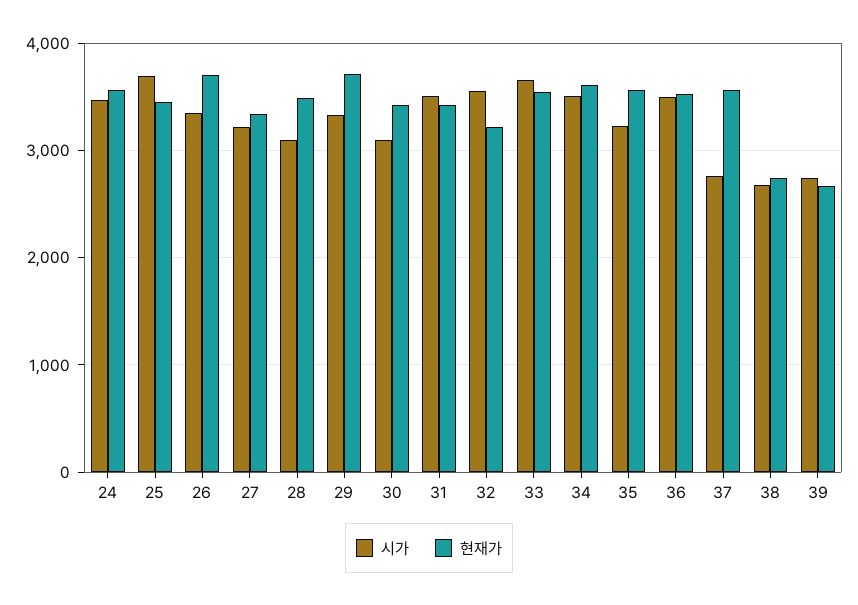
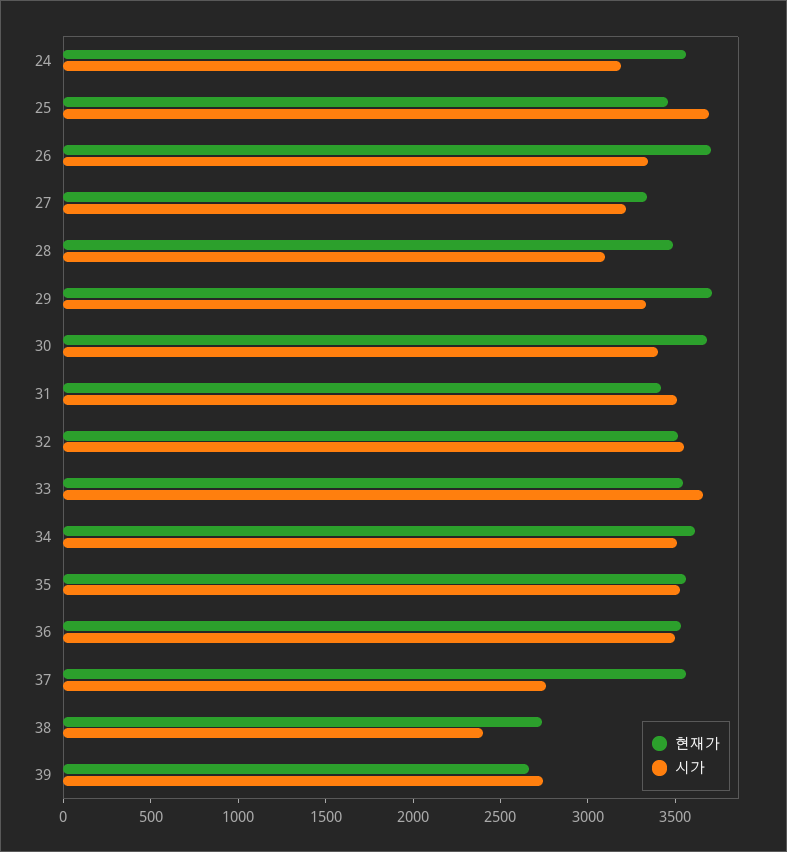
시가, 24: 3500 -> 3200
시가, 30: 3100 -> 3400
현재가, 30: 3400 -> 3700
현재가, 32: 3200 -> 3500
시가, 35: 3200 -> 3500
시가, 38: 2700 -> 2400

